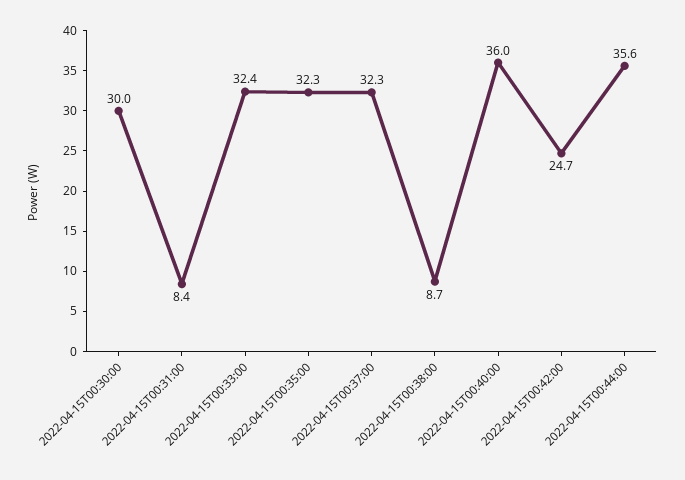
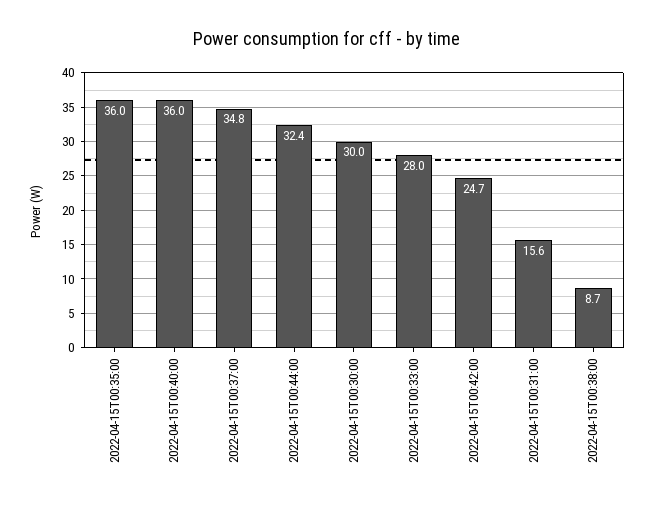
2022-04-15T00:31:00: 8.4 -> 15.6
2022-04-15T00:33:00: 32.4 -> 28
2022-04-15T00:35:00: 32.3 -> 36
2022-04-15T00:37:00: 32.3 -> 34.8
2022-04-15T00:44:00: 35.6 -> 32.4

